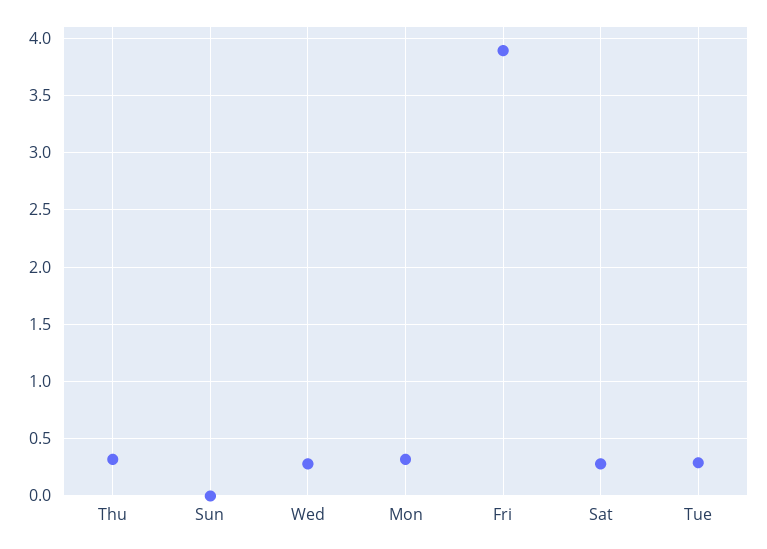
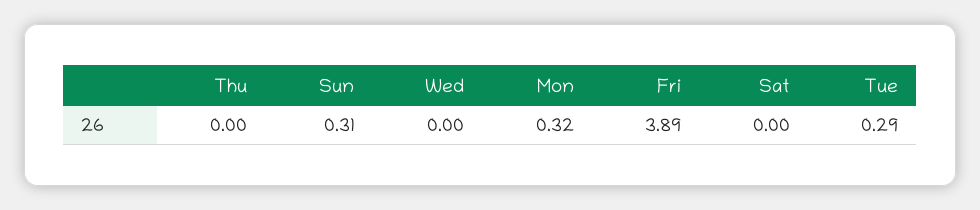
Thu: 0.3 -> 0
Sun: 0 -> 0.31
Wed: 0.3 -> 0
Sat: 0.3 -> 0

